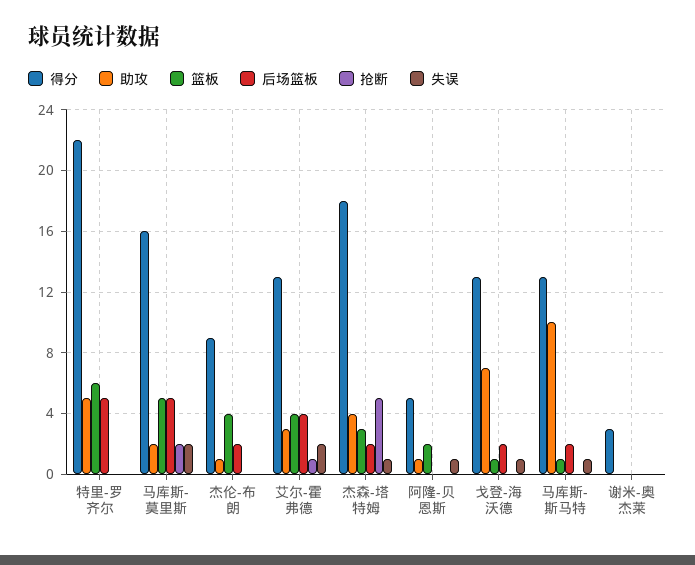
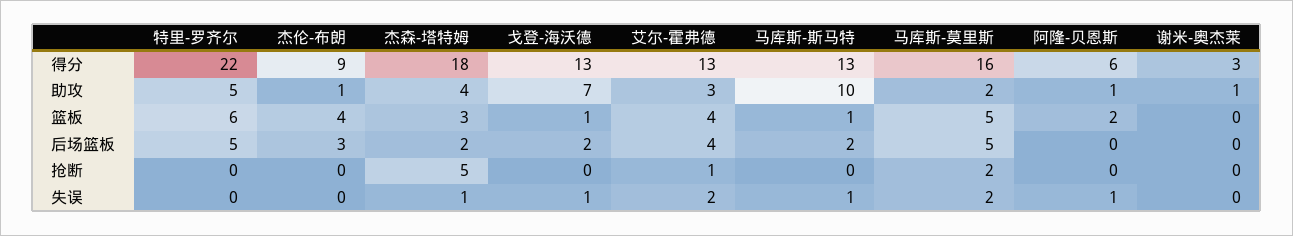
后场篮板, 杰伦-布朗: 2 -> 3
得分, 阿隆-贝恩斯: 5 -> 6
助攻, 谢米-奥杰莱: 0 -> 1

